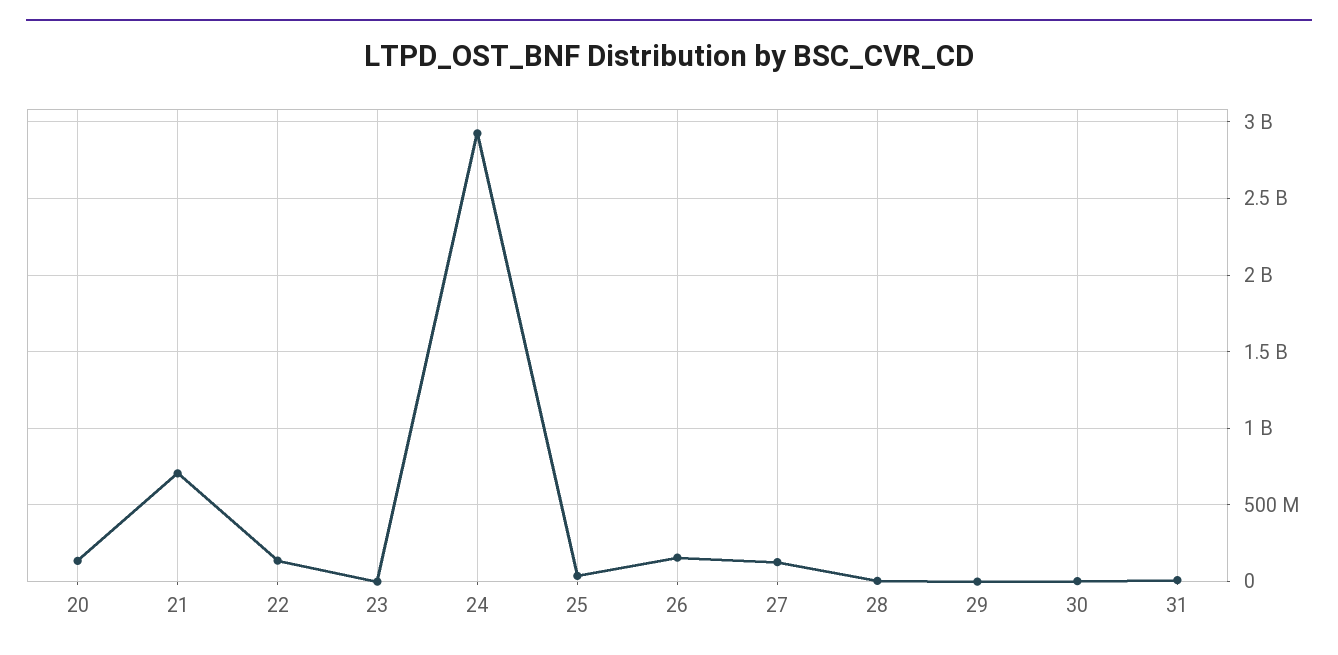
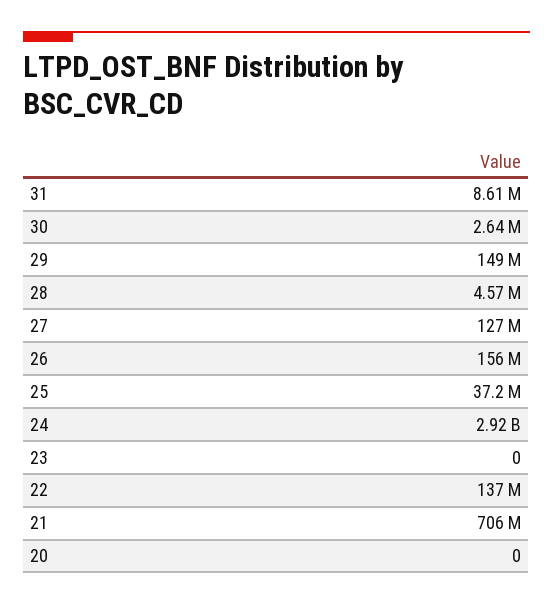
20: 150000000 -> 0
29: 0 -> 149000000

